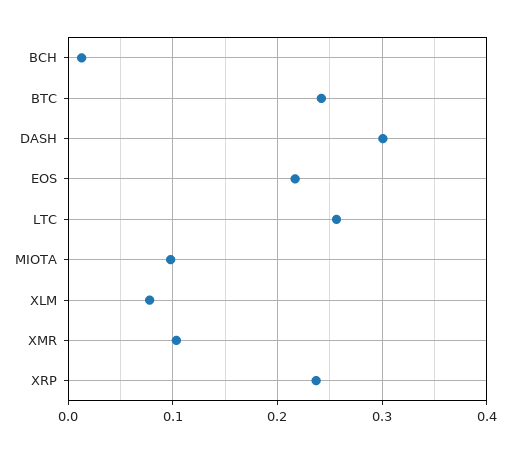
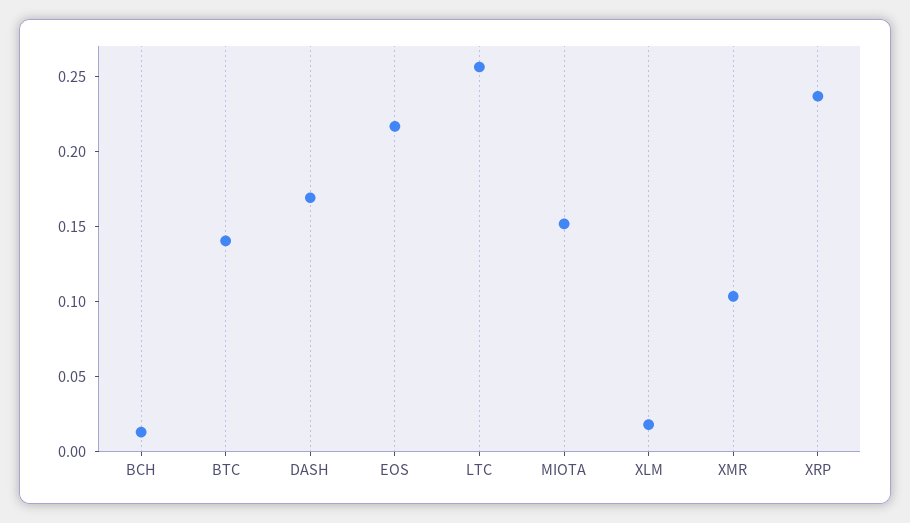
BTC: 0.24 -> 0.14
DASH: 0.3 -> 0.17
MIOTA: 0.1 -> 0.15
XLM: 0.08 -> 0.02

